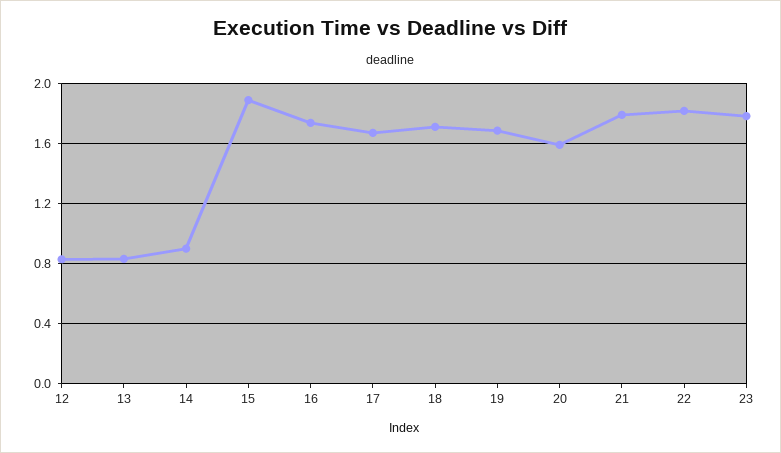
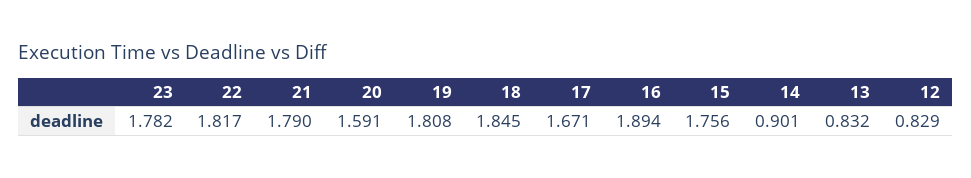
15: 1.9 -> 1.756
16: 1.75 -> 1.894
18: 1.7 -> 1.845
19: 1.7 -> 1.808

